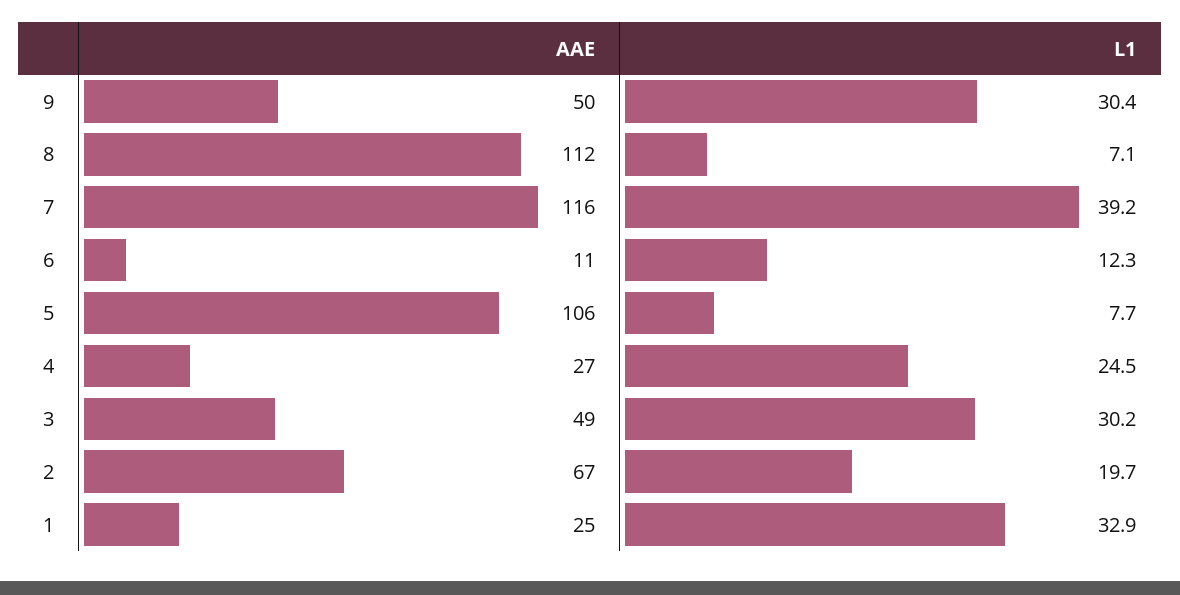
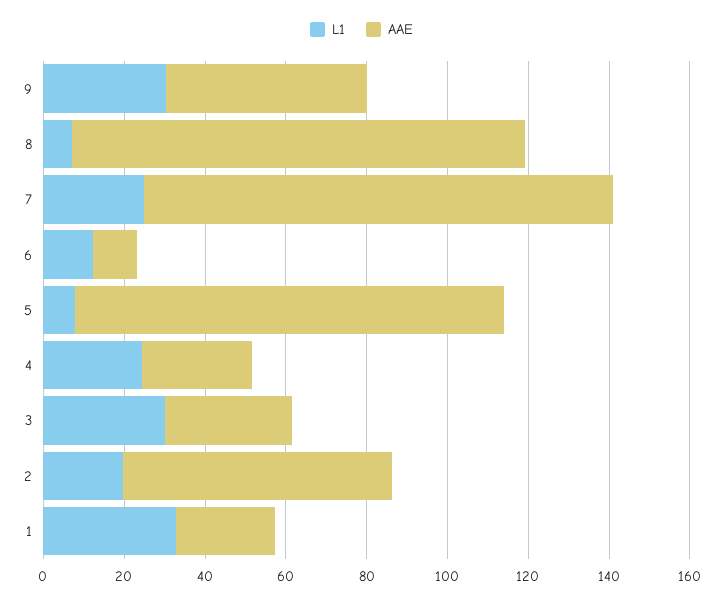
L1, 7: 39.2 -> 25
AAE, 3: 49 -> 30

